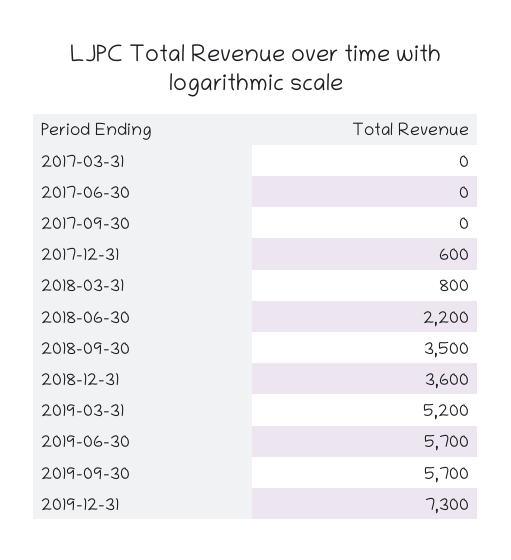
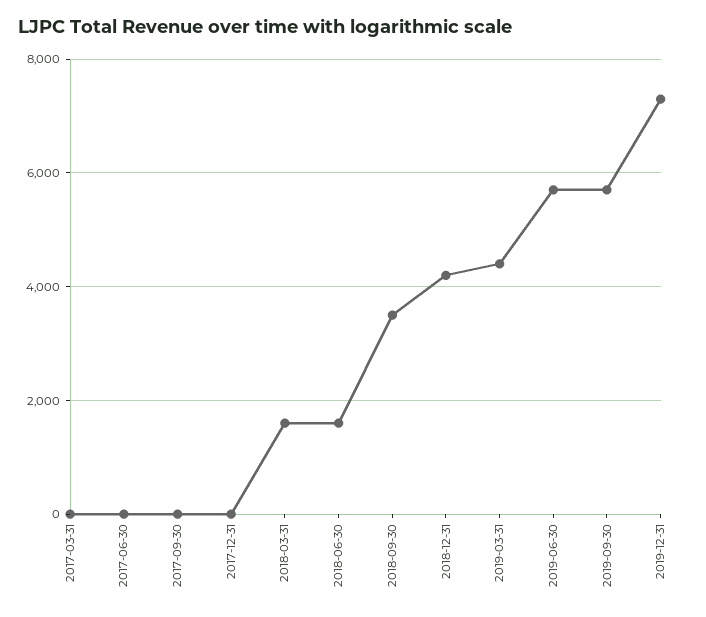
2017-12-31: 600 -> 0
2018-03-31: 800 -> 1600
2018-06-30: 2200 -> 1600
2018-12-31: 3600 -> 4200
2019-03-31: 5200 -> 4400

